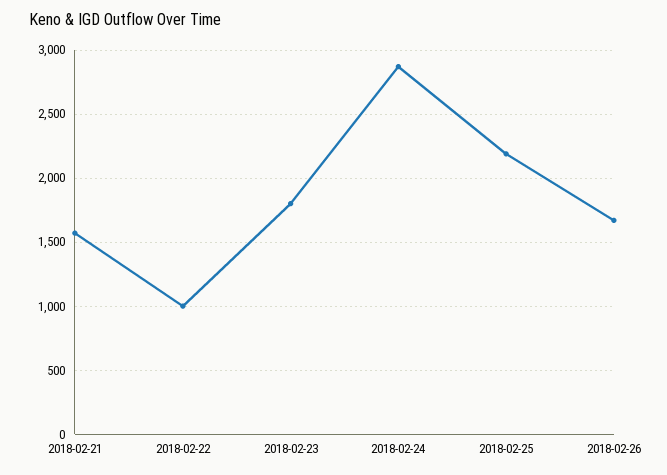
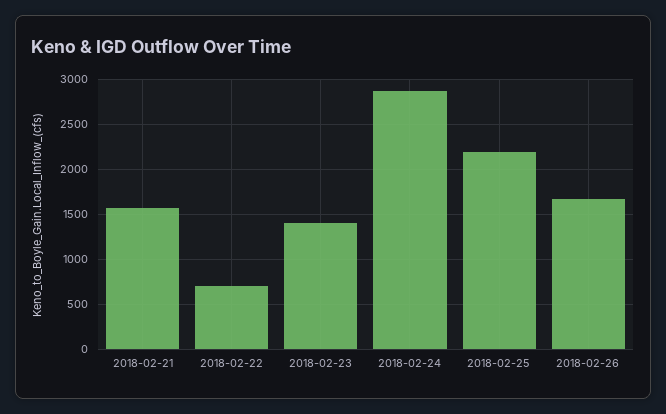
2018-02-22: 1000 -> 700
2018-02-23: 1800 -> 1400

